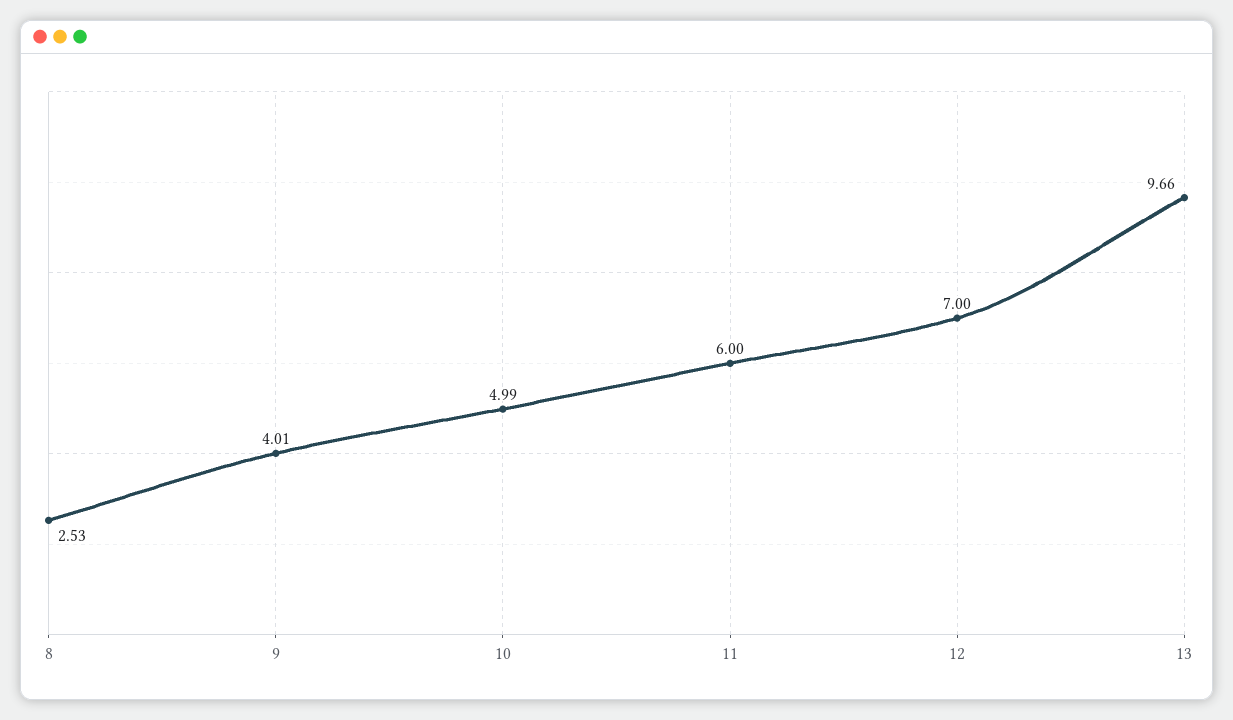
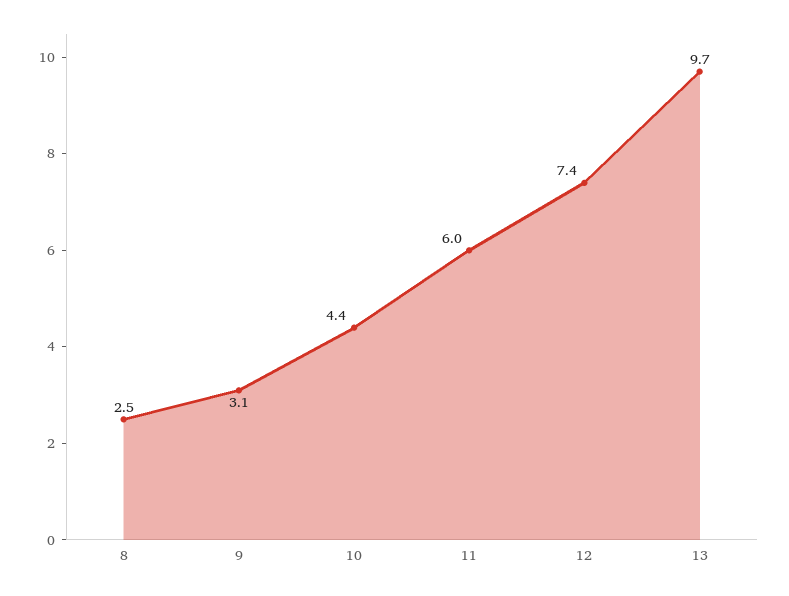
9: 4.01 -> 3.1
10: 4.99 -> 4.4
12: 7 -> 7.4

